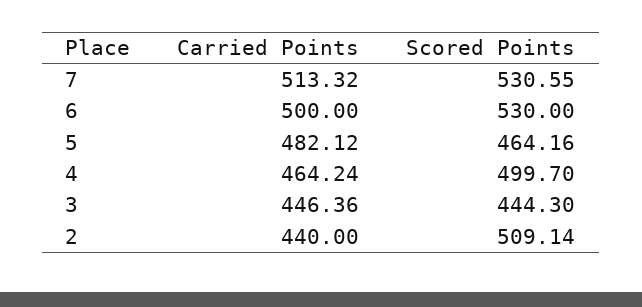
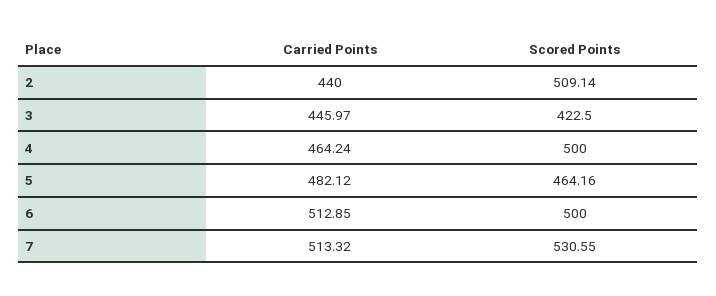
Carried Points, 6: 500 -> 512.85
Scored Points, 6: 530 -> 500
Scored Points, 4: 499.7 -> 500
Carried Points, 3: 446.36 -> 445.97
Scored Points, 3: 444.3 -> 422.5

